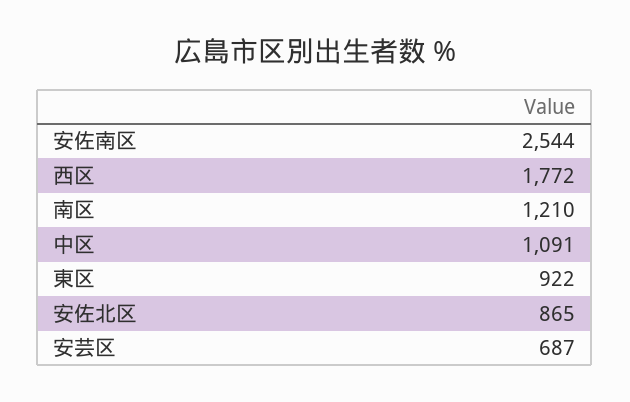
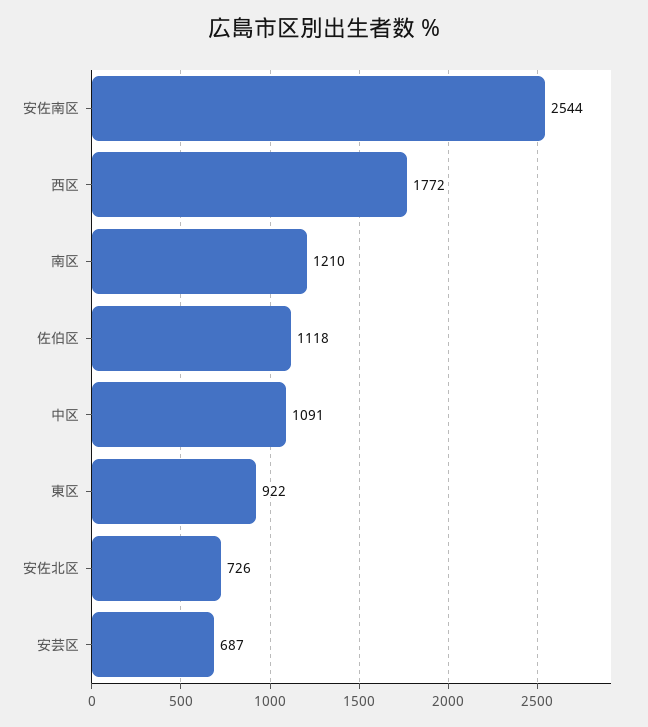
安佐北区: 865 -> 726
佐伯区: none -> 1118

